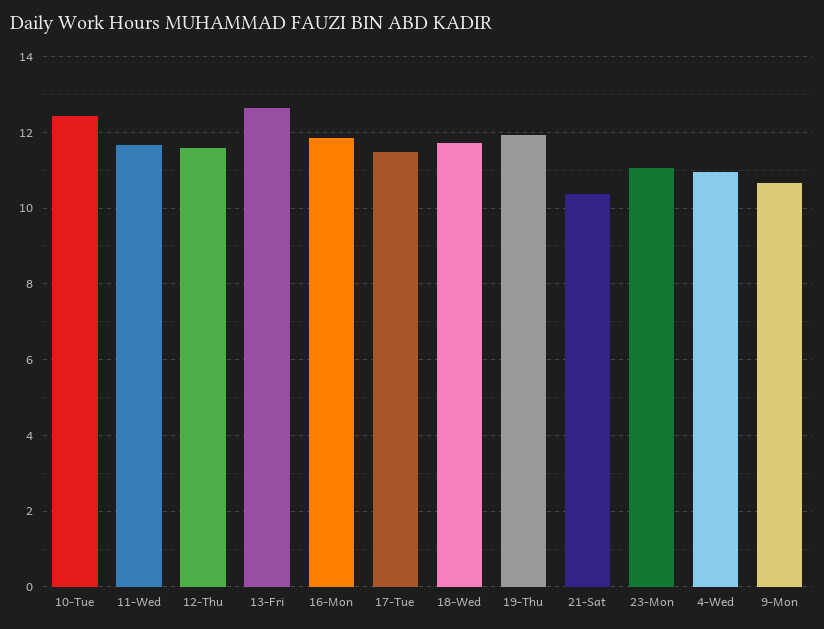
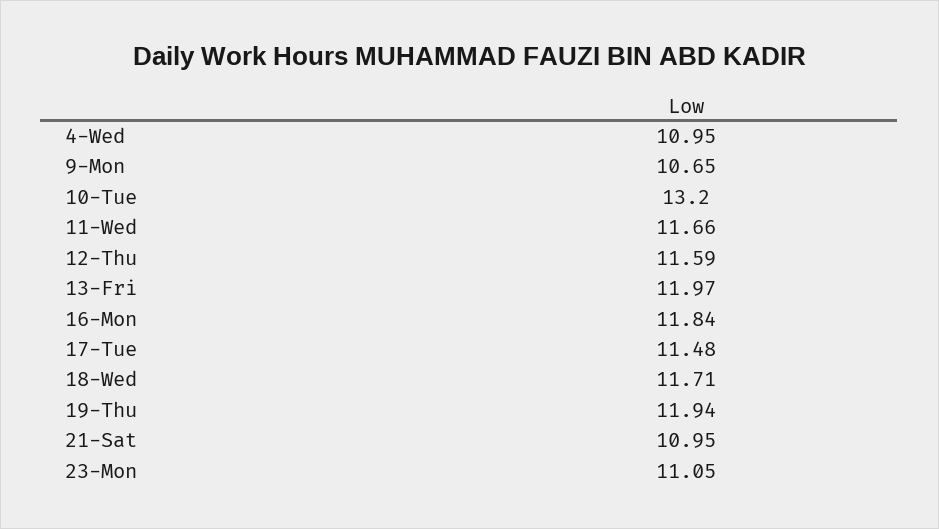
10-Tue: 12.4 -> 13.2
13-Fri: 12.6 -> 11.97
21-Sat: 10.4 -> 10.95

